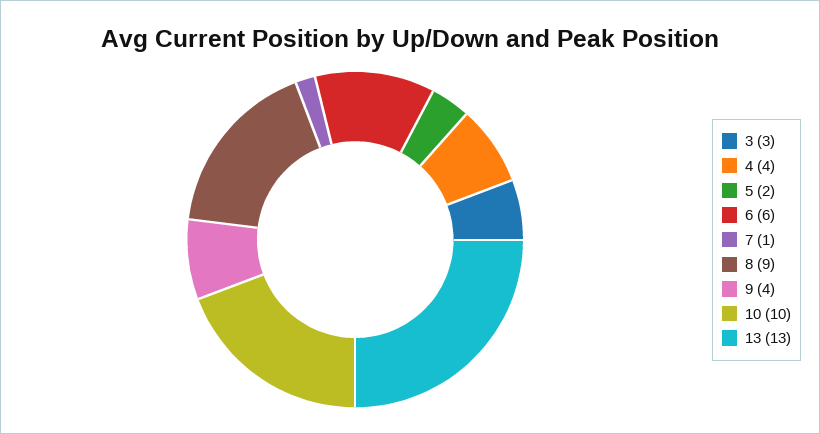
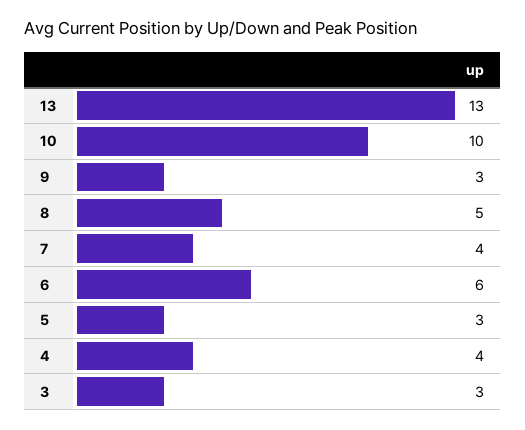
5: 2 -> 3
7: 1 -> 4
8: 9 -> 5
9: 4 -> 3

